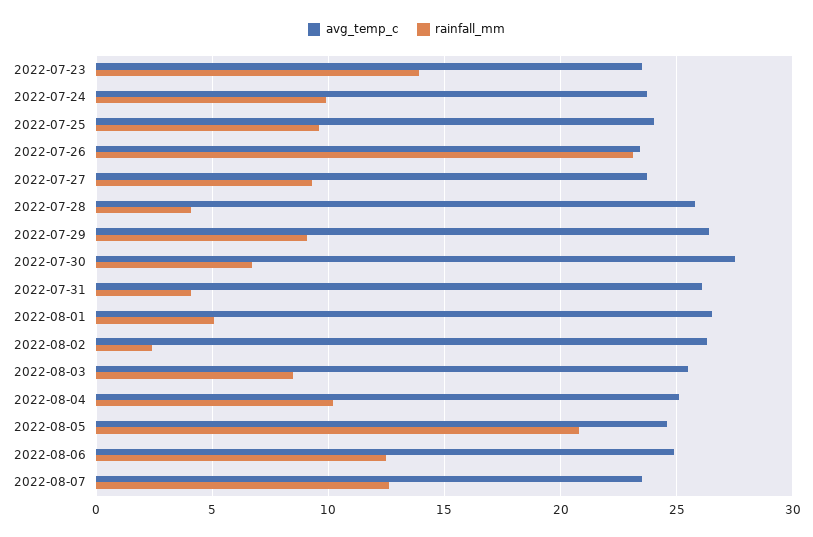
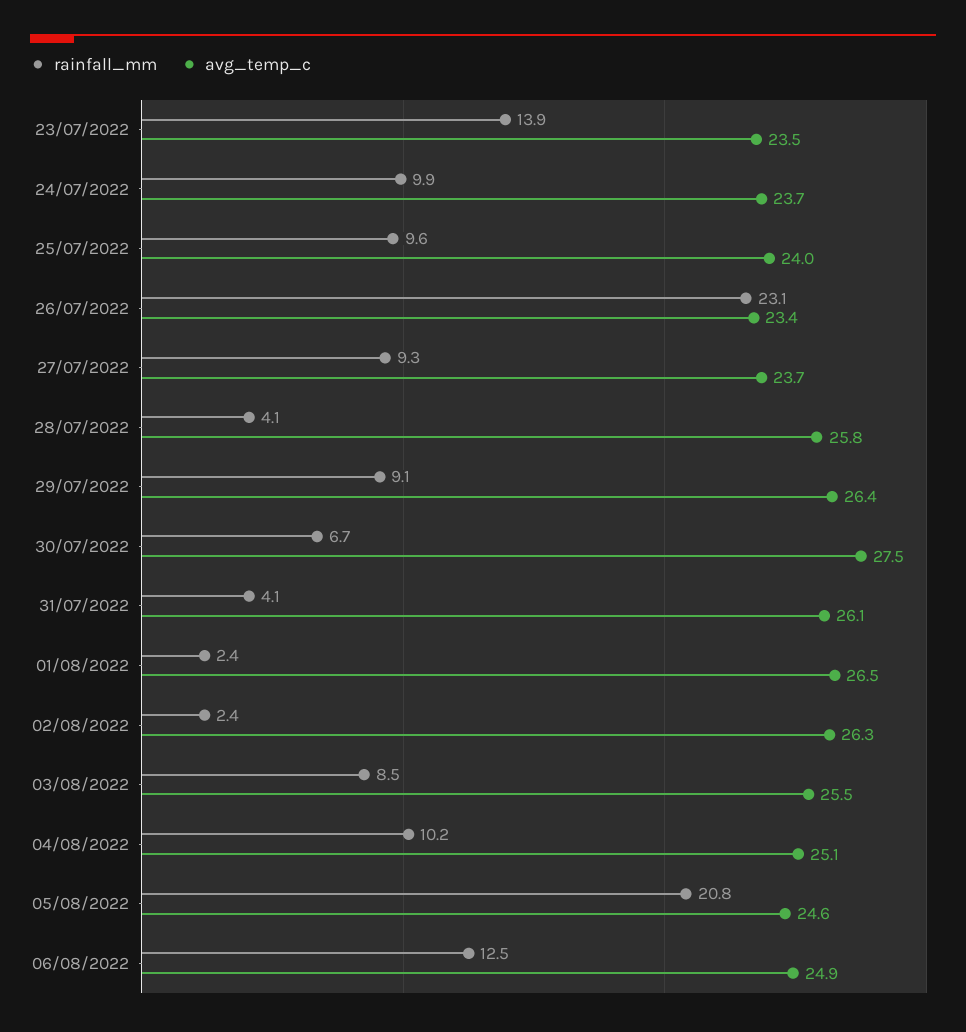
rainfall_mm, 2022-08-01: 5 -> 2.4
avg_temp_c, 2022-08-07: 23.5 -> none
rainfall_mm, 2022-08-07: 12.5 -> none

